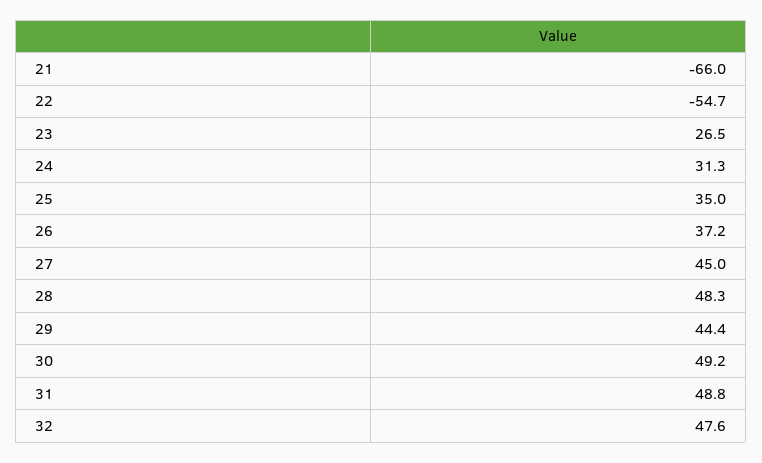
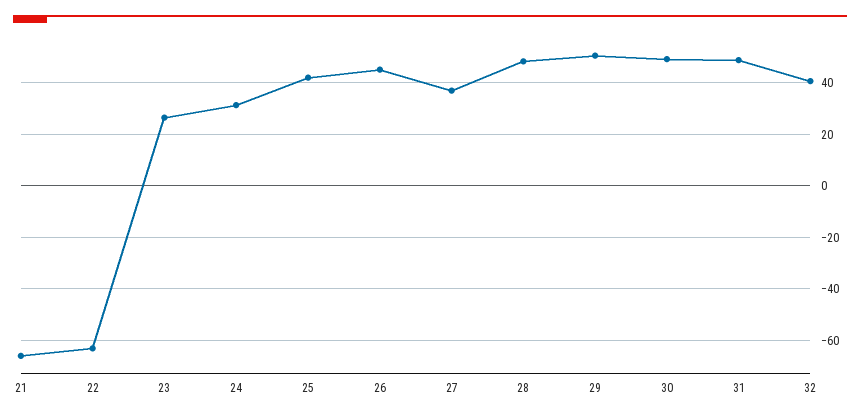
22: -54.7 -> -62.5
25: 35 -> 42.5
26: 37.2 -> 45
27: 45 -> 37.5
29: 44.4 -> 50
32: 47.6 -> 40

